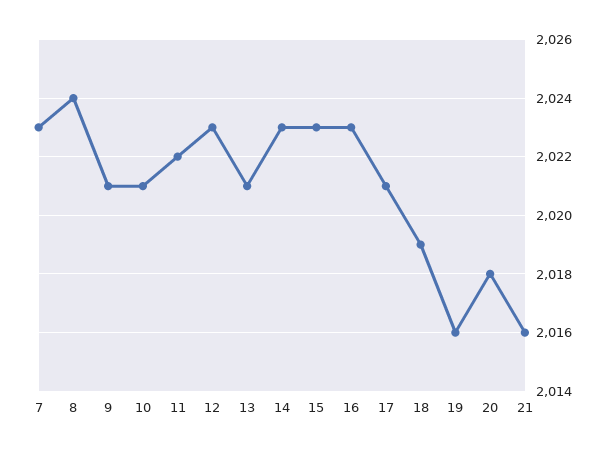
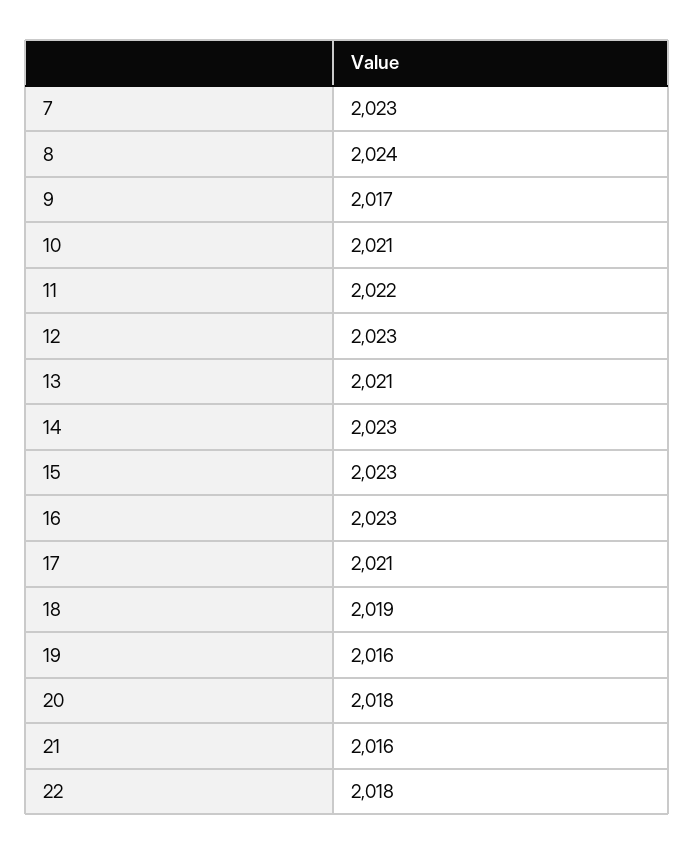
9: 2021 -> 2017
22: none -> 2018

